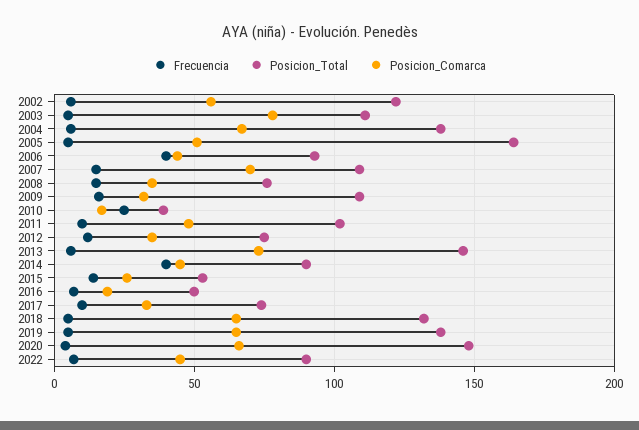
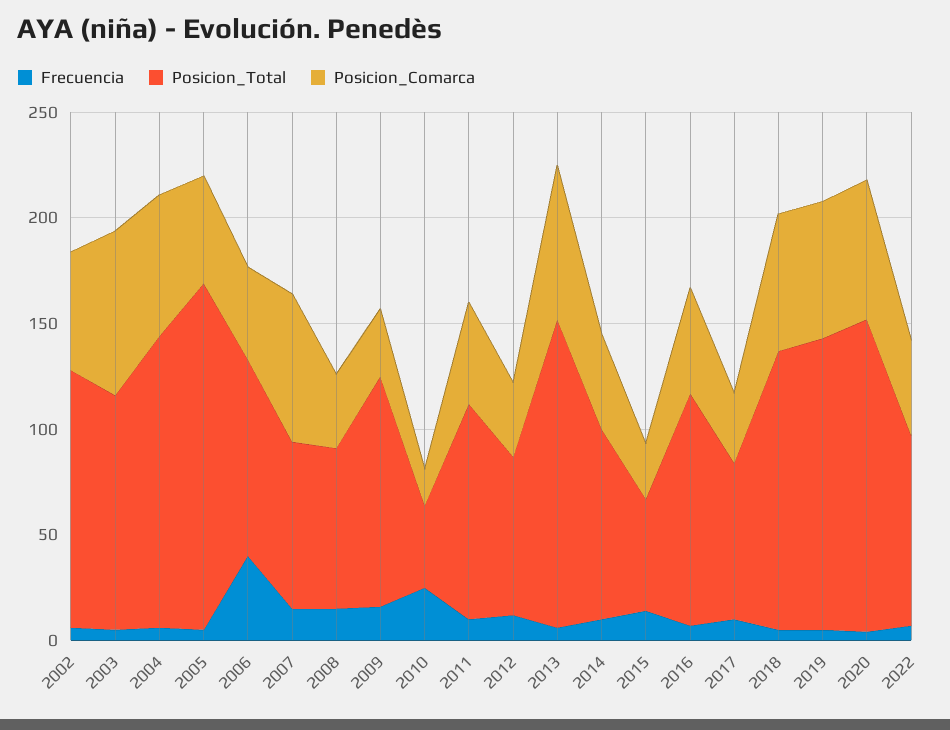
Posicion_Total, 2007: 110 -> 80
Frecuencia, 2014: 40 -> 10
Posicion_Total, 2016: 50 -> 110
Posicion_Comarca, 2016: 20 -> 50

